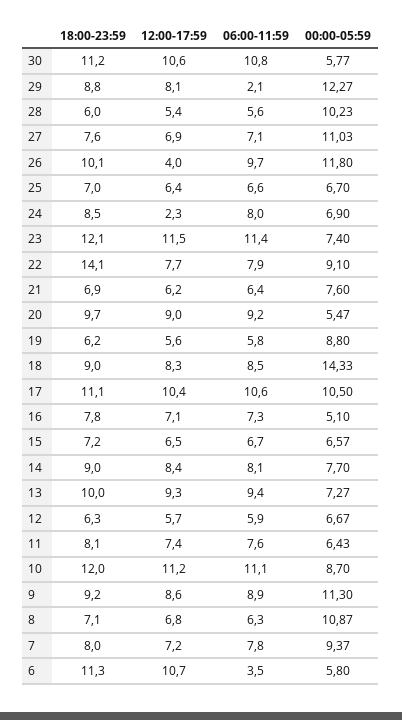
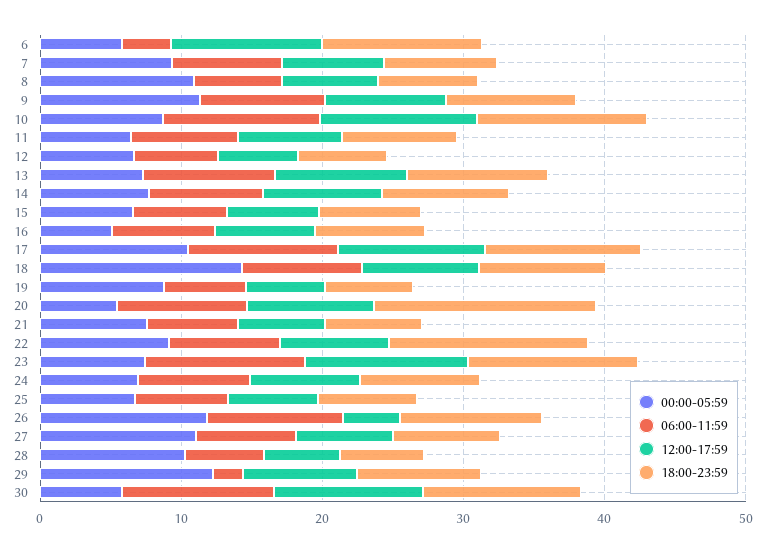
12:00-17:59, 24: 2.3 -> 8
18:00-23:59, 20: 9.7 -> 16

